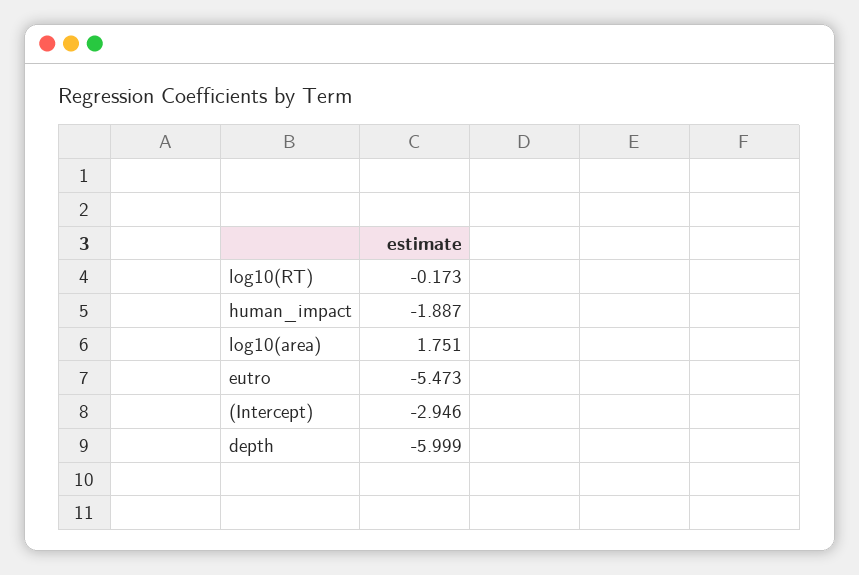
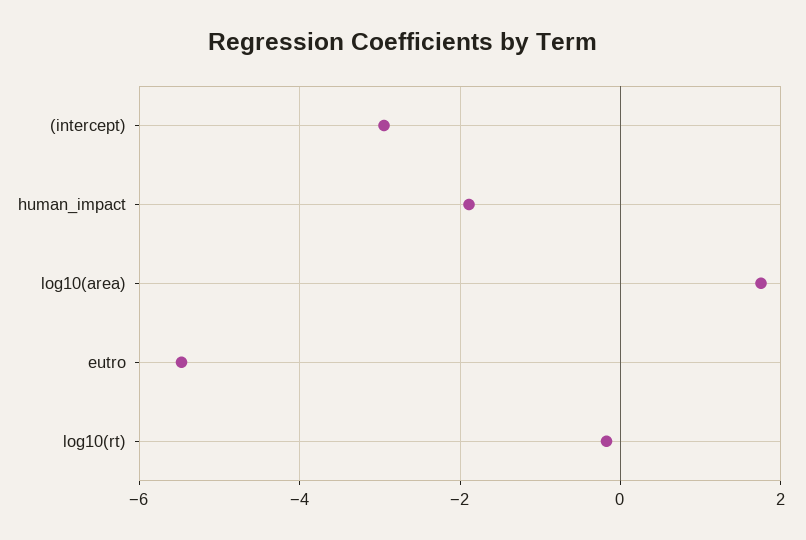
depth: -5.999 -> none

